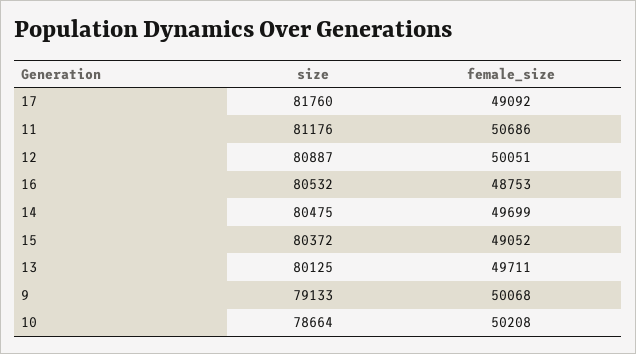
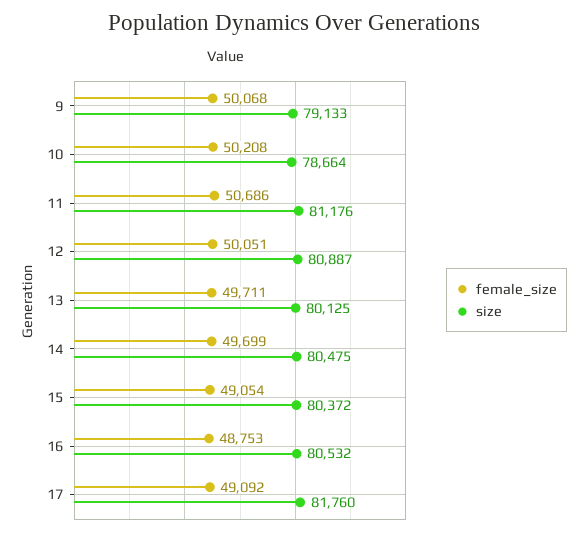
female_size, 15: 49052 -> 49054

